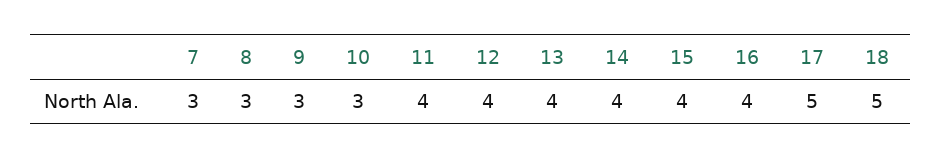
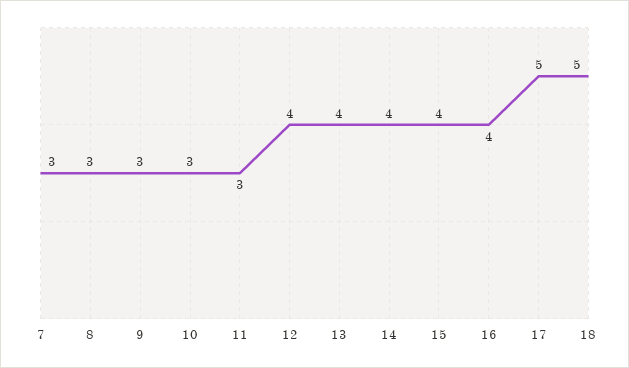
11: 4 -> 3

